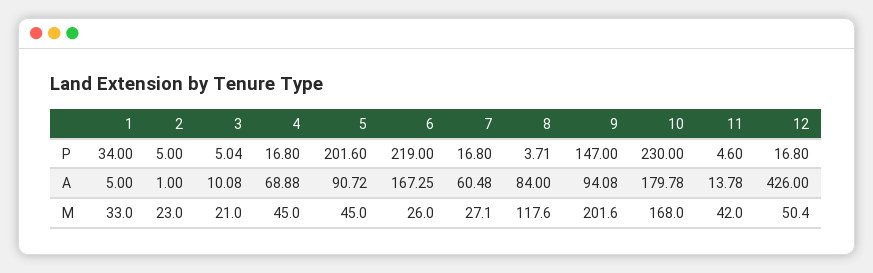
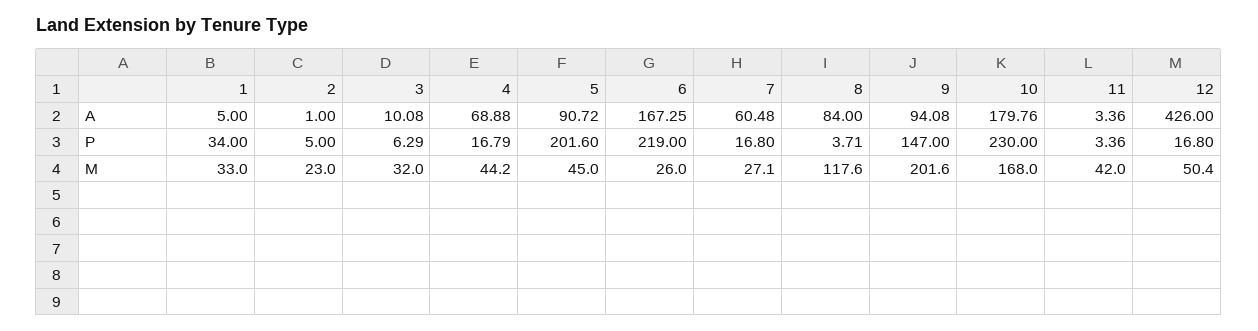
3, P: 5.04 -> 6.29
4, P: 16.8 -> 16.79
11, P: 4.6 -> 3.36
10, A: 179.78 -> 179.76
11, A: 13.78 -> 3.36
3, M: 21 -> 32
4, M: 45 -> 44.2

